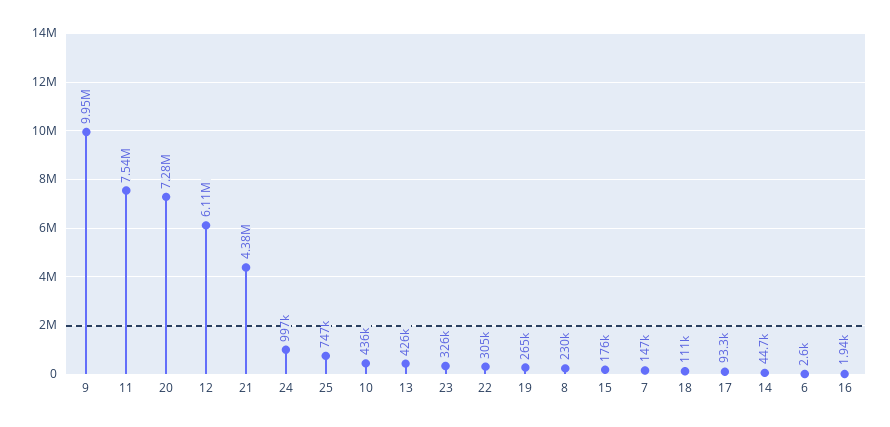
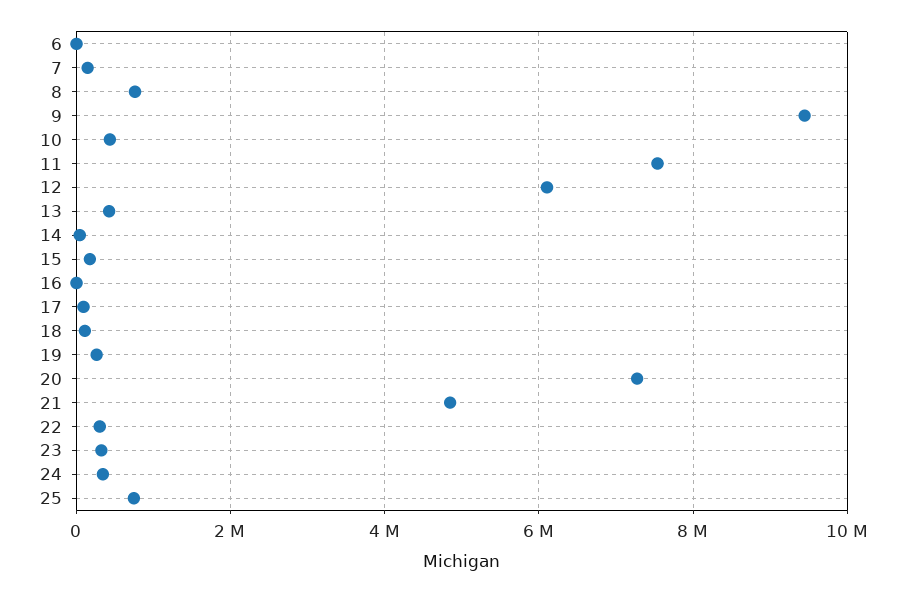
9: 9950000 -> 9400000
21: 4380000 -> 4800000
24: 997000 -> 400000
8: 230000 -> 800000

